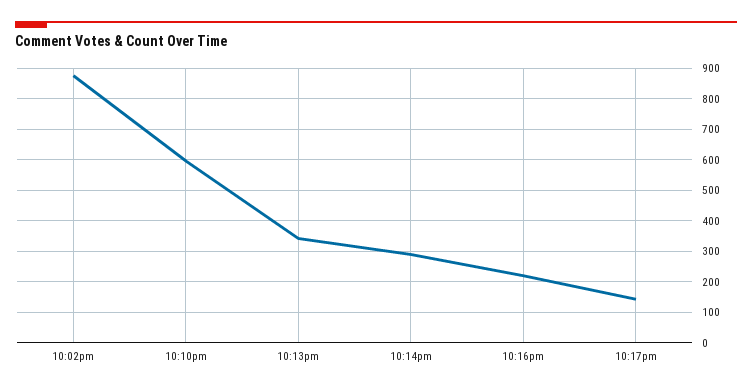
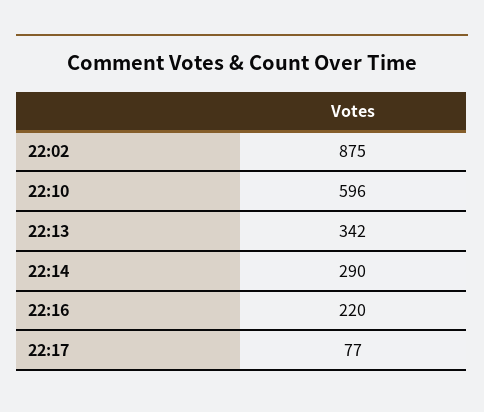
10:17pm: 140 -> 77

